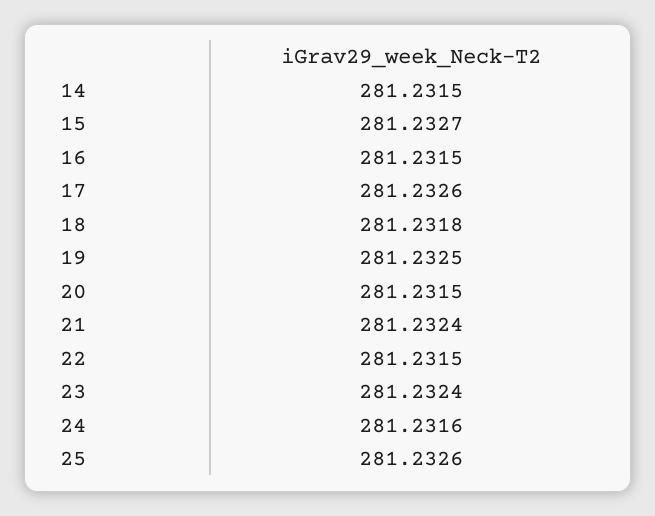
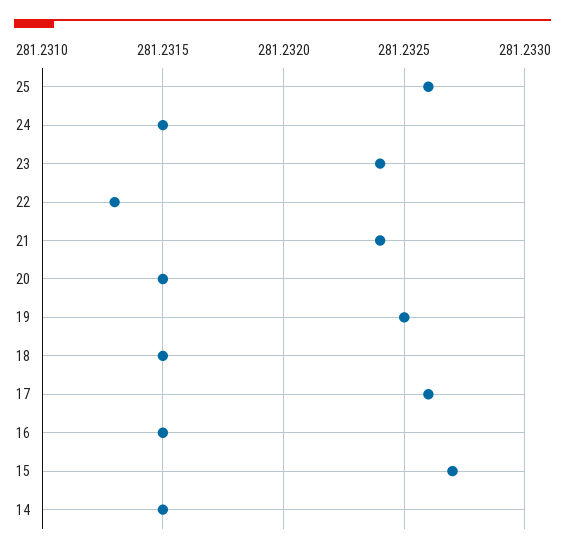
18: 281.2318 -> 281.2315
22: 281.2315 -> 281.2313
24: 281.2316 -> 281.2315

